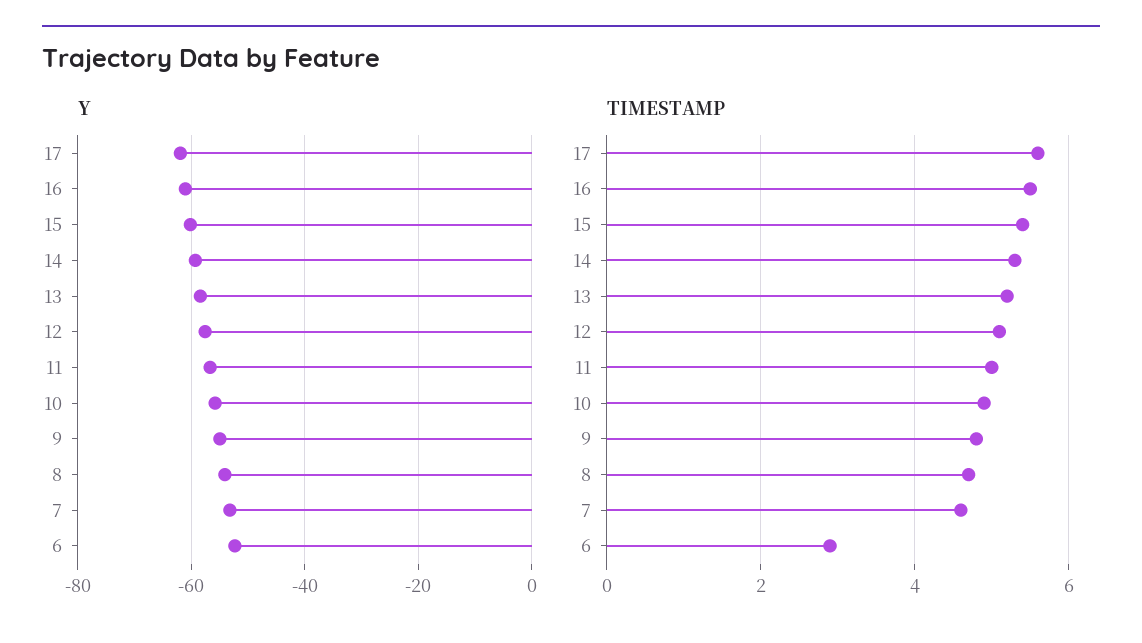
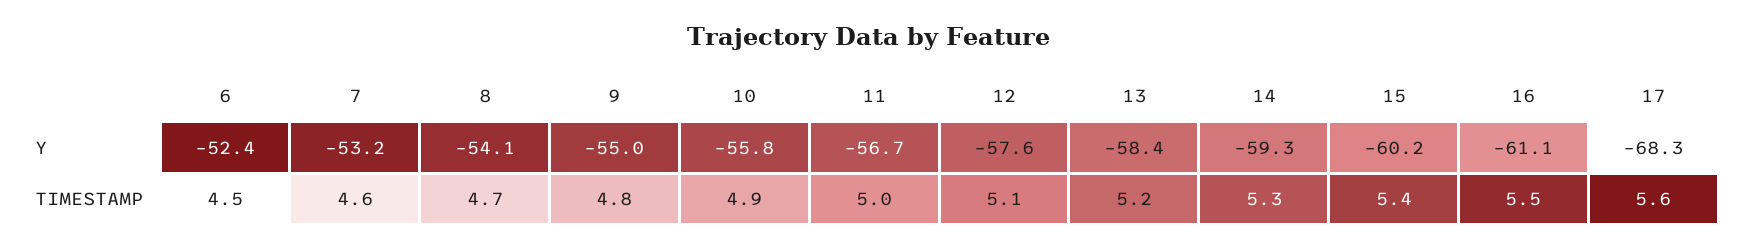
Y, 17: -62 -> -68.3
TIMESTAMP, 6: 3 -> 4.5

